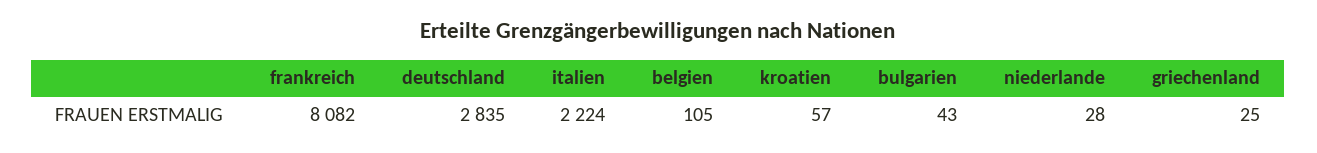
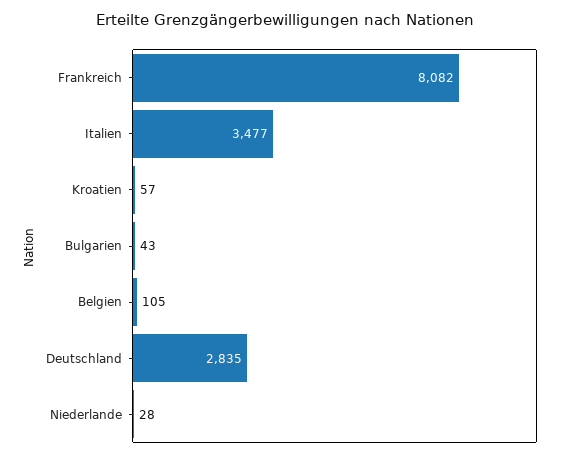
italien: 2224 -> 3477
griechenland: 25 -> none

